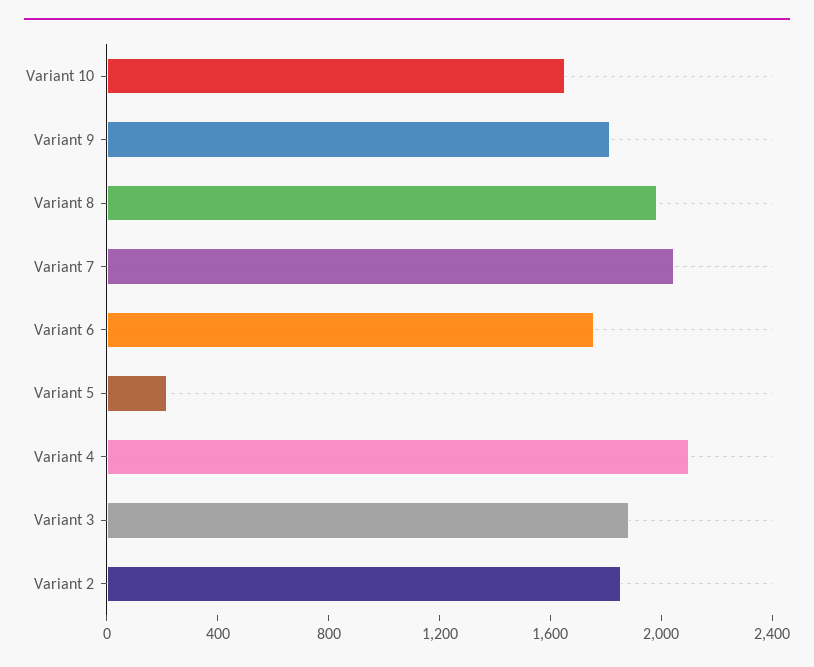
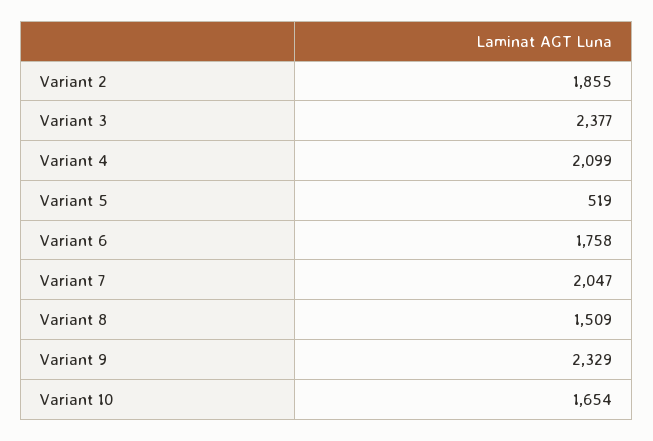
Variant 9: 1800 -> 2329
Variant 8: 2000 -> 1509
Variant 5: 200 -> 519
Variant 3: 1900 -> 2377

